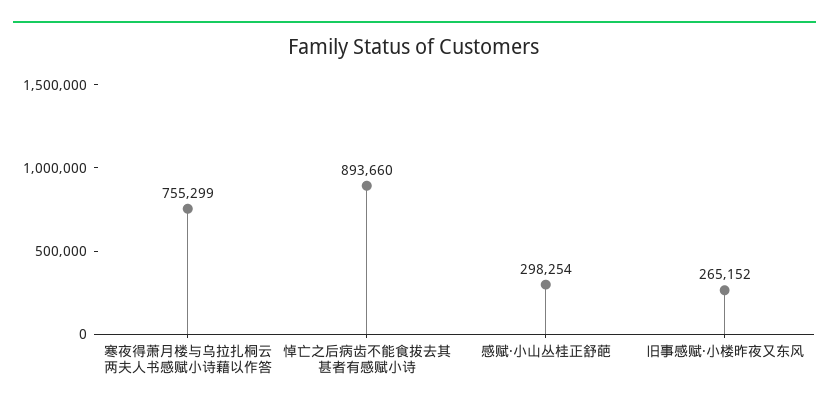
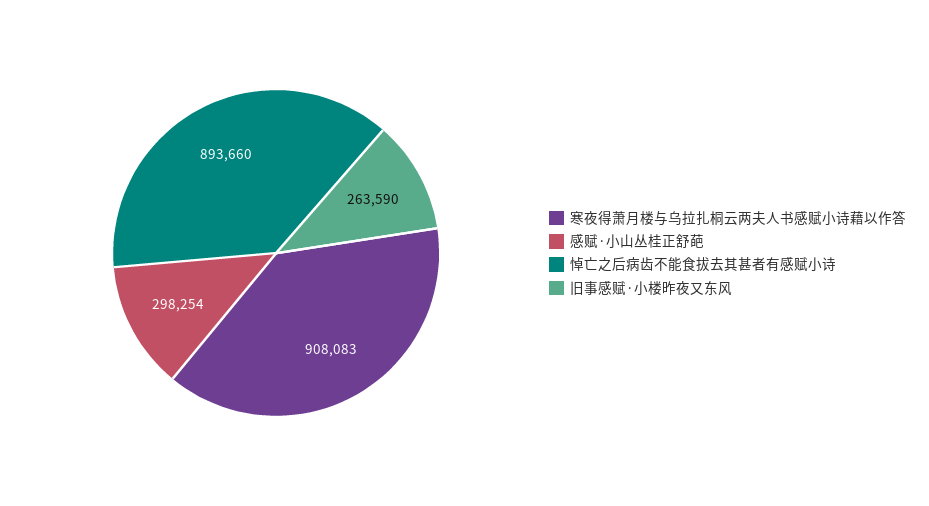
寒夜得萧月楼与乌拉扎桐云两夫人书感赋小诗藉以作答: 755299 -> 908083
旧事感赋·小楼昨夜又东风: 265152 -> 263590

